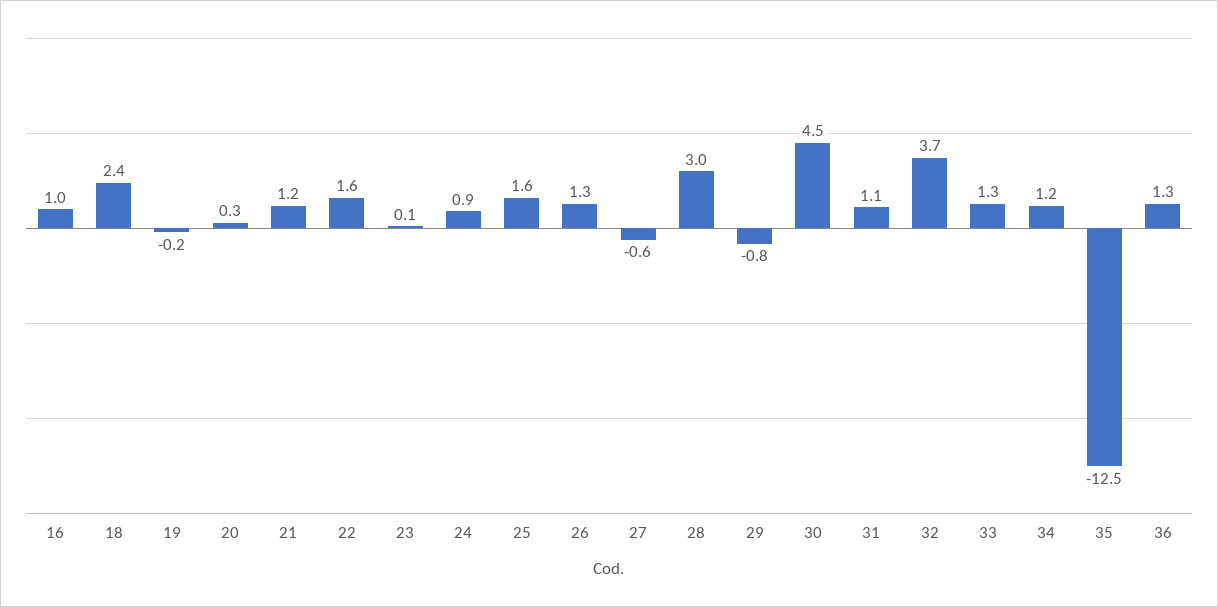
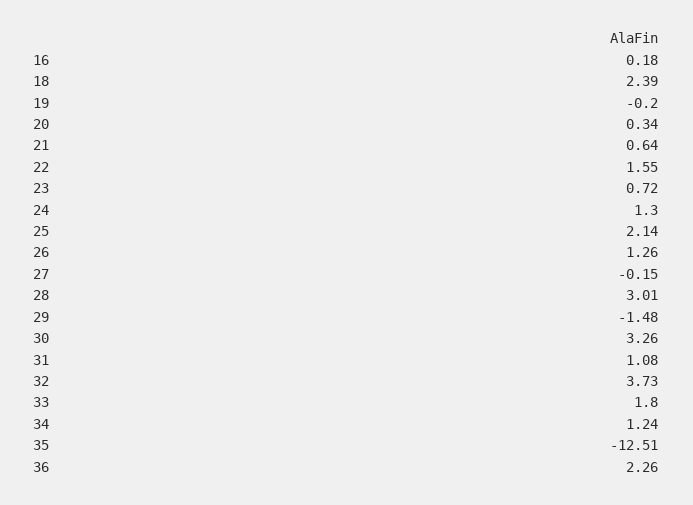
16: 1 -> 0.18
21: 1.2 -> 0.64
23: 0.1 -> 0.72
24: 0.9 -> 1.3
25: 1.6 -> 2.14
27: -0.6 -> -0.15
29: -0.8 -> -1.48
30: 4.5 -> 3.26
33: 1.3 -> 1.8
36: 1.3 -> 2.26

